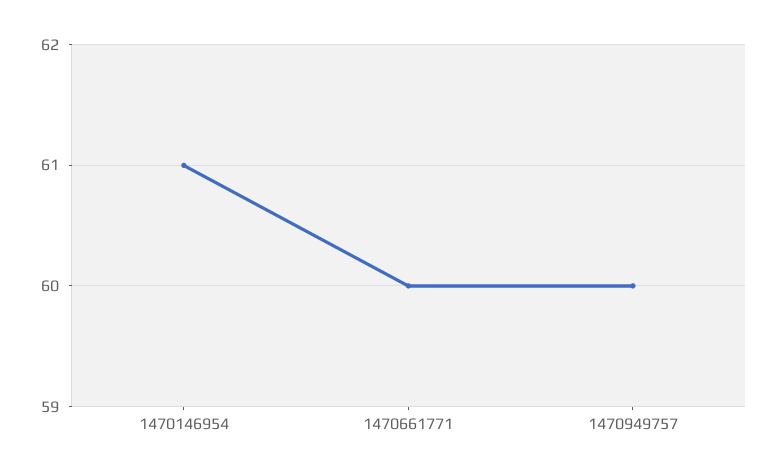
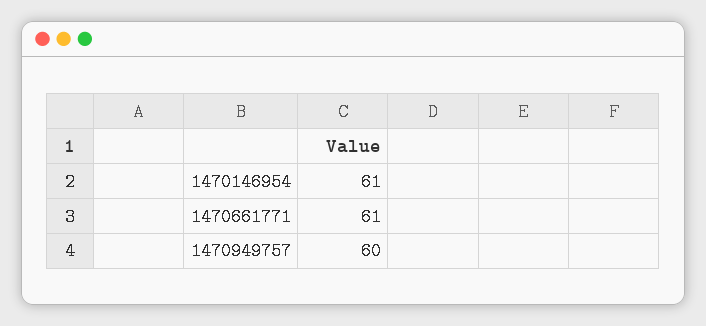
1470661771: 60 -> 61

